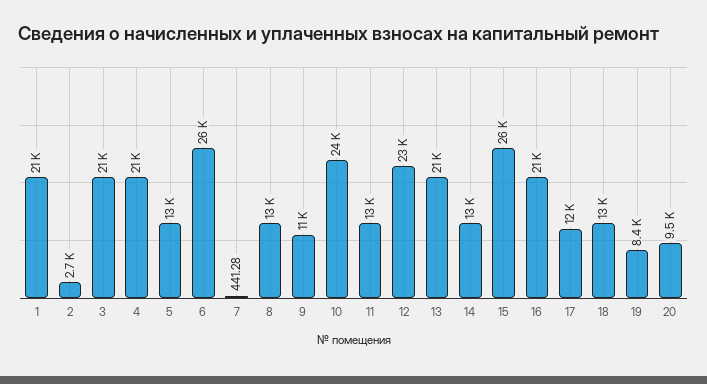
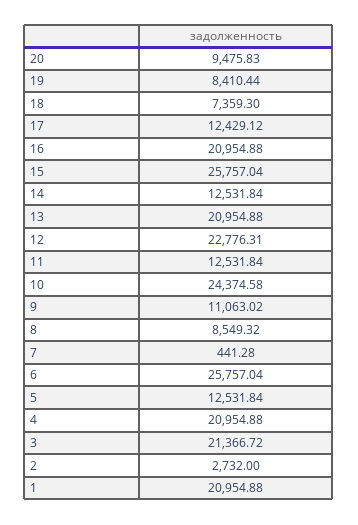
8: 13000 -> 8549.32
18: 13000 -> 7359.3

